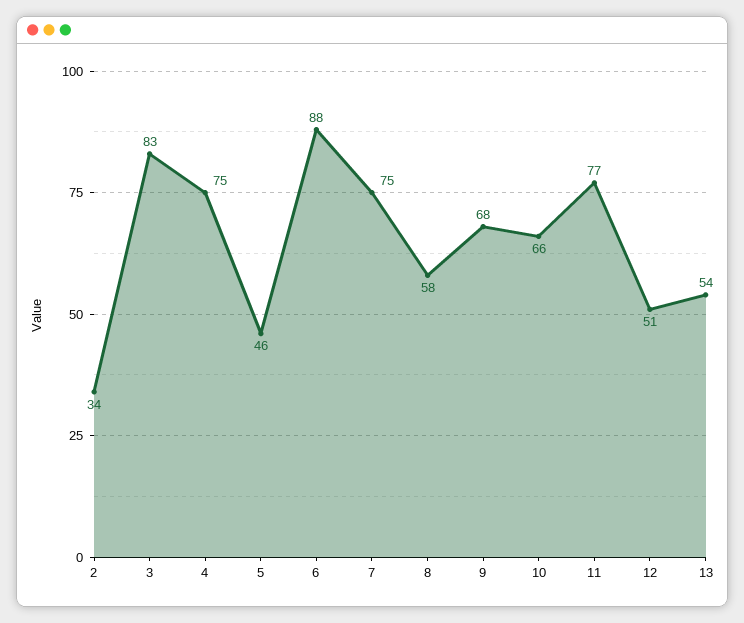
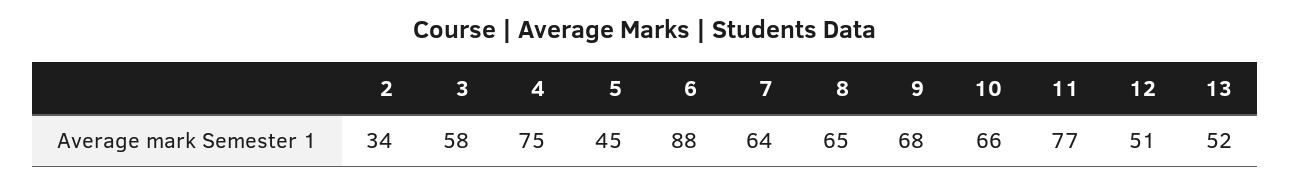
3: 83 -> 58
5: 46 -> 45
7: 75 -> 64
8: 58 -> 65
13: 54 -> 52

